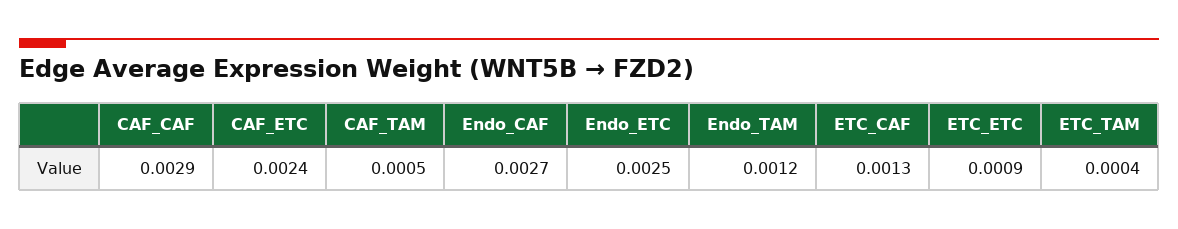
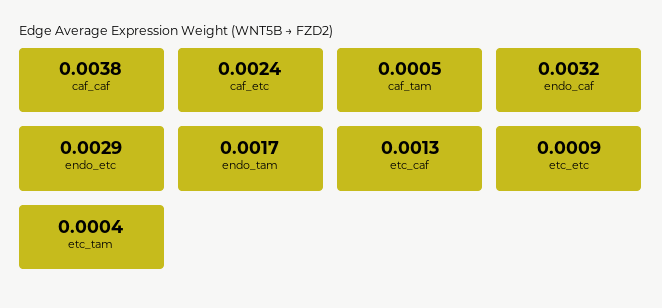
CAF_CAF: 0.0029 -> 0.0038
Endo_CAF: 0.0027 -> 0.0032
Endo_ETC: 0.0025 -> 0.0029
Endo_TAM: 0.0012 -> 0.0017

